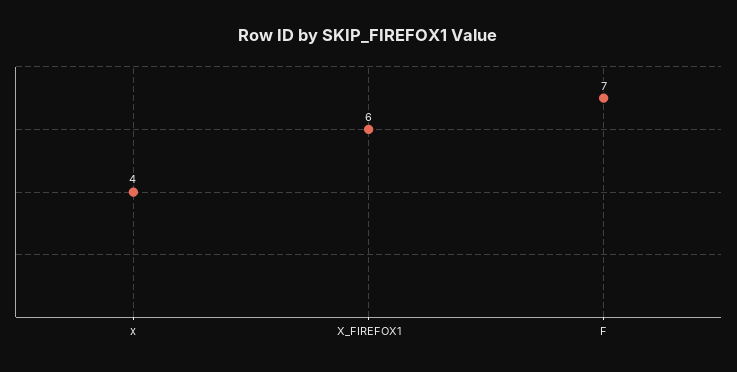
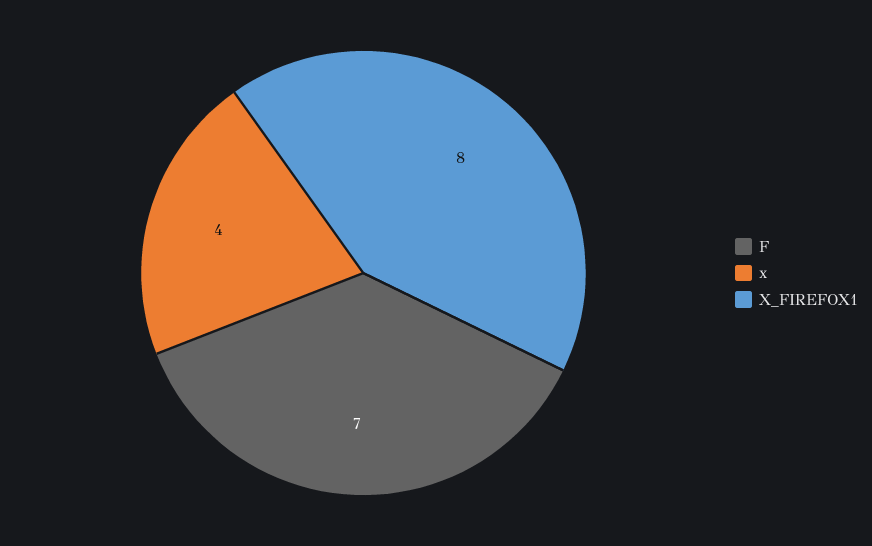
X_FIREFOX1: 6 -> 8

